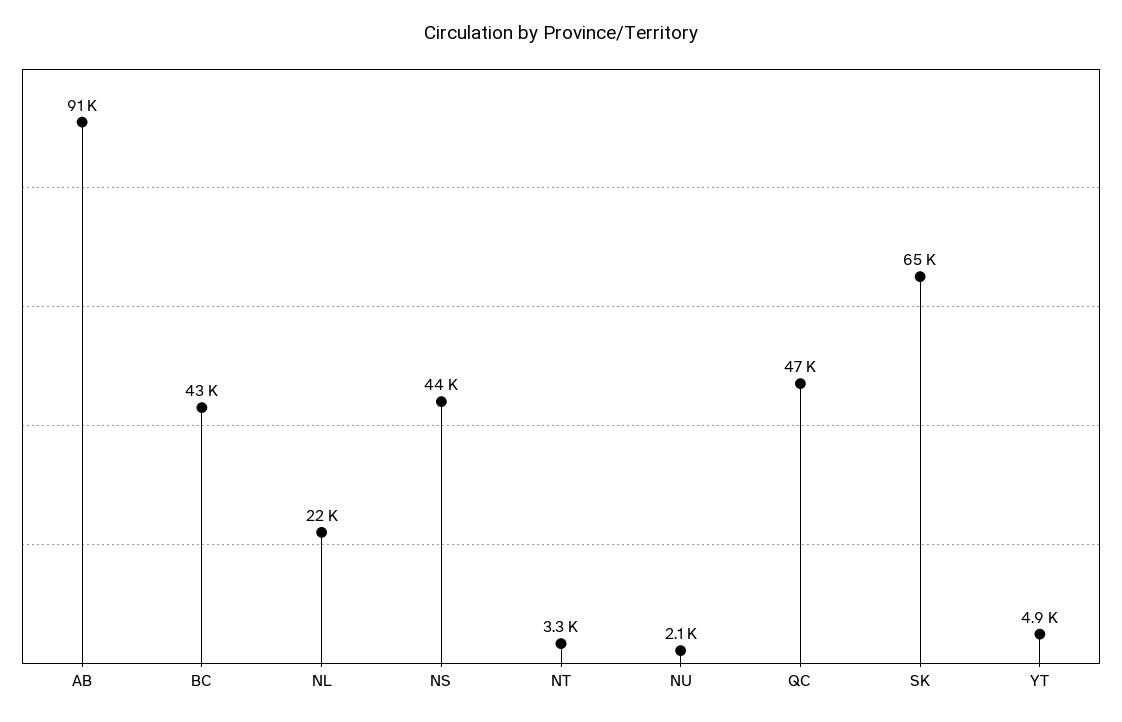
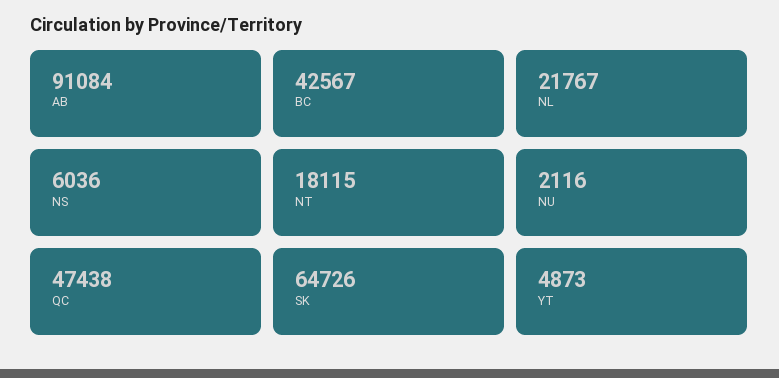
NS: 44000 -> 6036
NT: 3300 -> 18115

